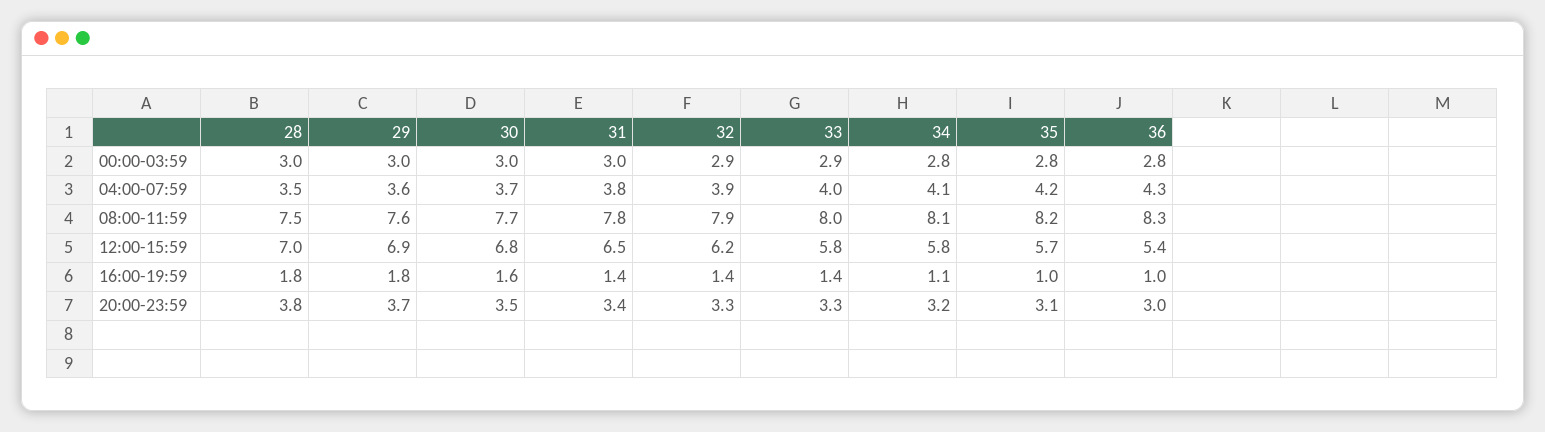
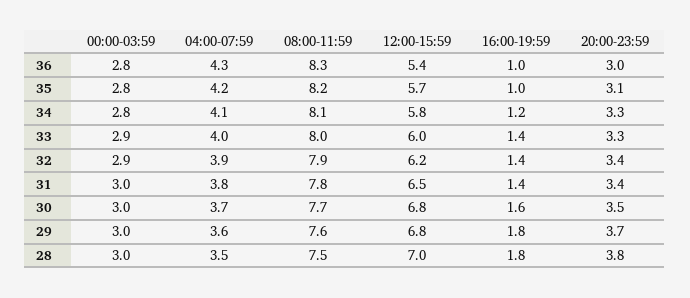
29, 12:00-15:59: 6.9 -> 6.8
33, 12:00-15:59: 5.8 -> 6
34, 16:00-19:59: 1.1 -> 1.2
32, 20:00-23:59: 3.3 -> 3.4
34, 20:00-23:59: 3.2 -> 3.3

